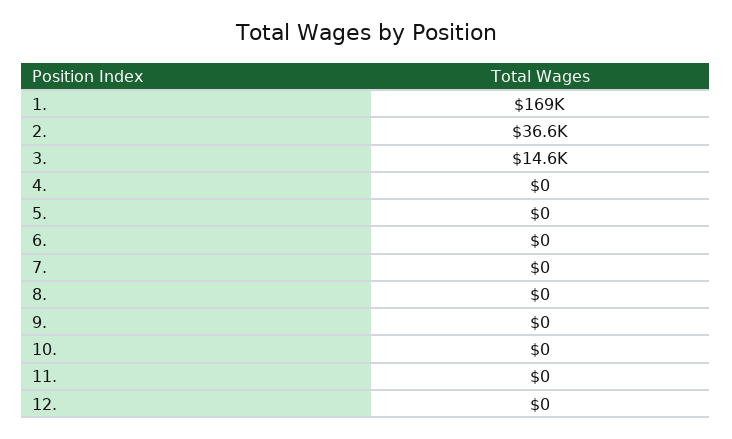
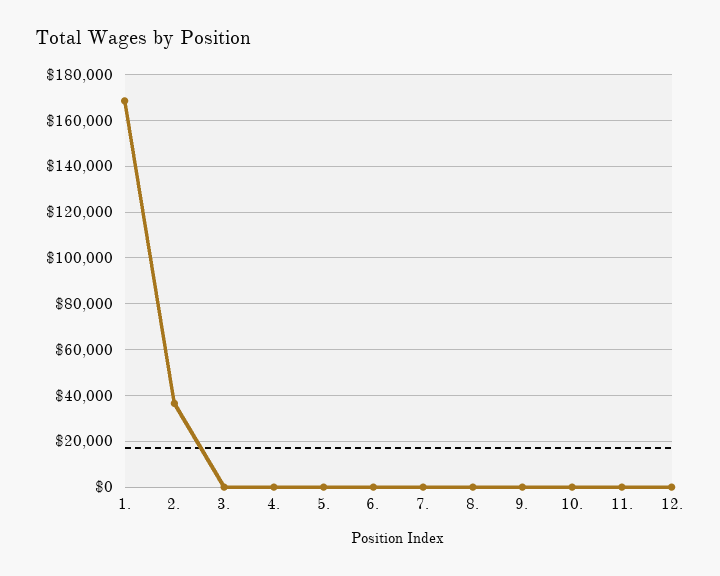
3.: 14600 -> 0

